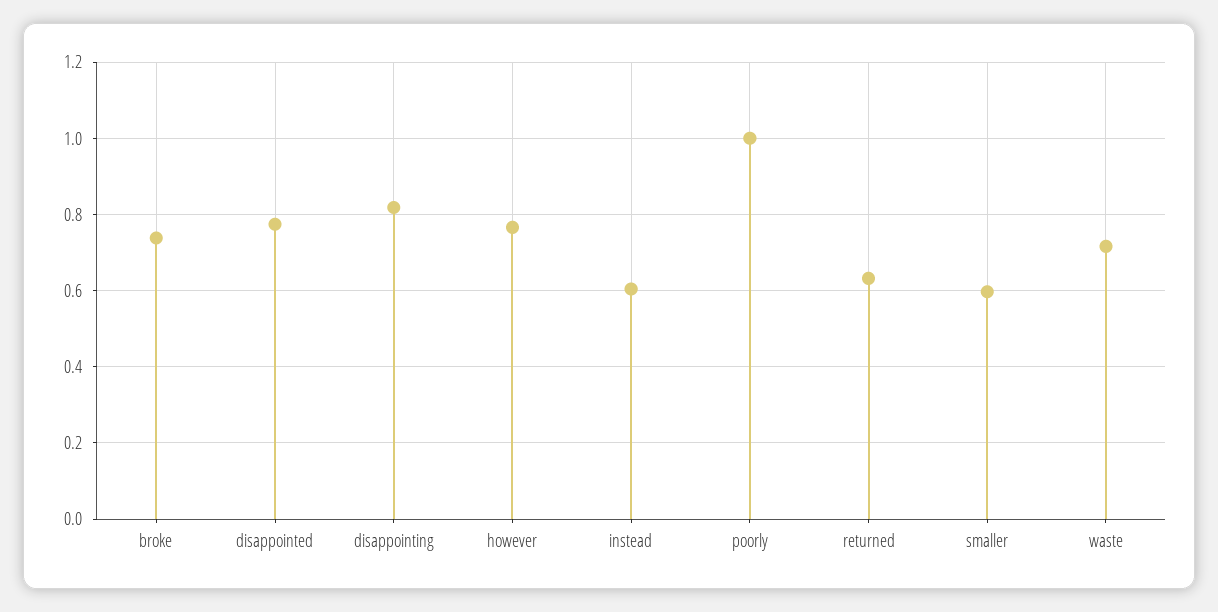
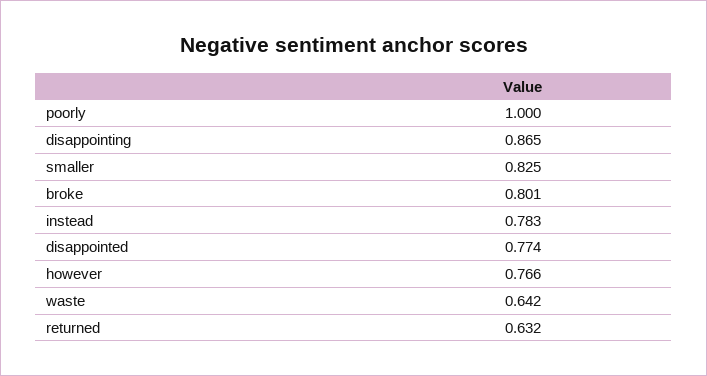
broke: 0.74 -> 0.801
disappointing: 0.82 -> 0.865
instead: 0.6 -> 0.783
smaller: 0.6 -> 0.825
waste: 0.72 -> 0.642

